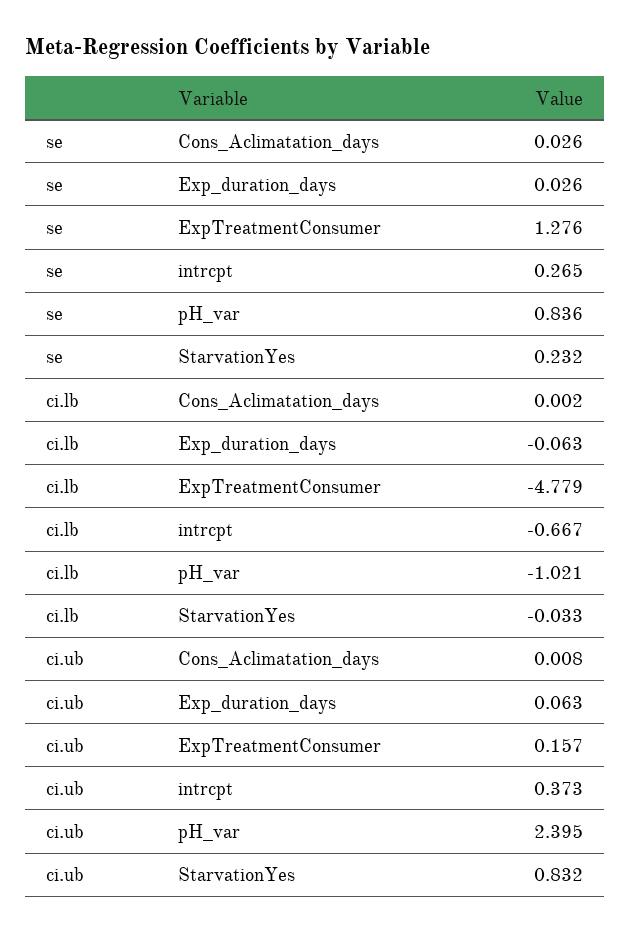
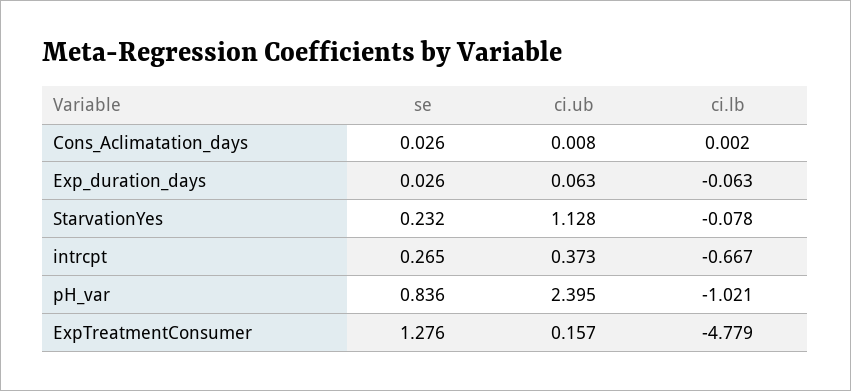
ci.lb, StarvationYes: -0.033 -> -0.078
ci.ub, StarvationYes: 0.832 -> 1.128

